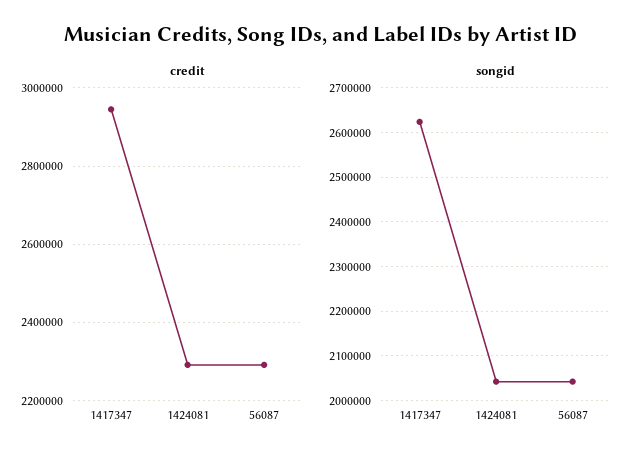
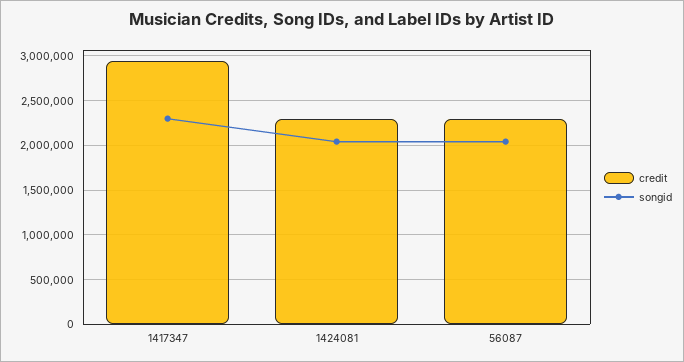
songid, 1417347: 2620000 -> 2300000

